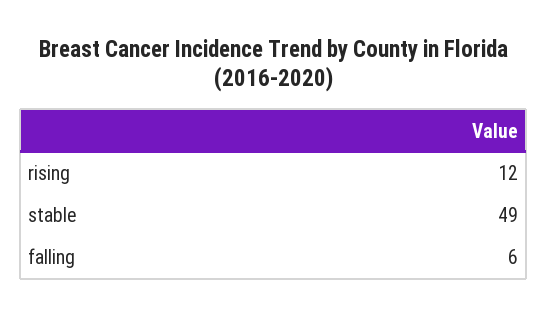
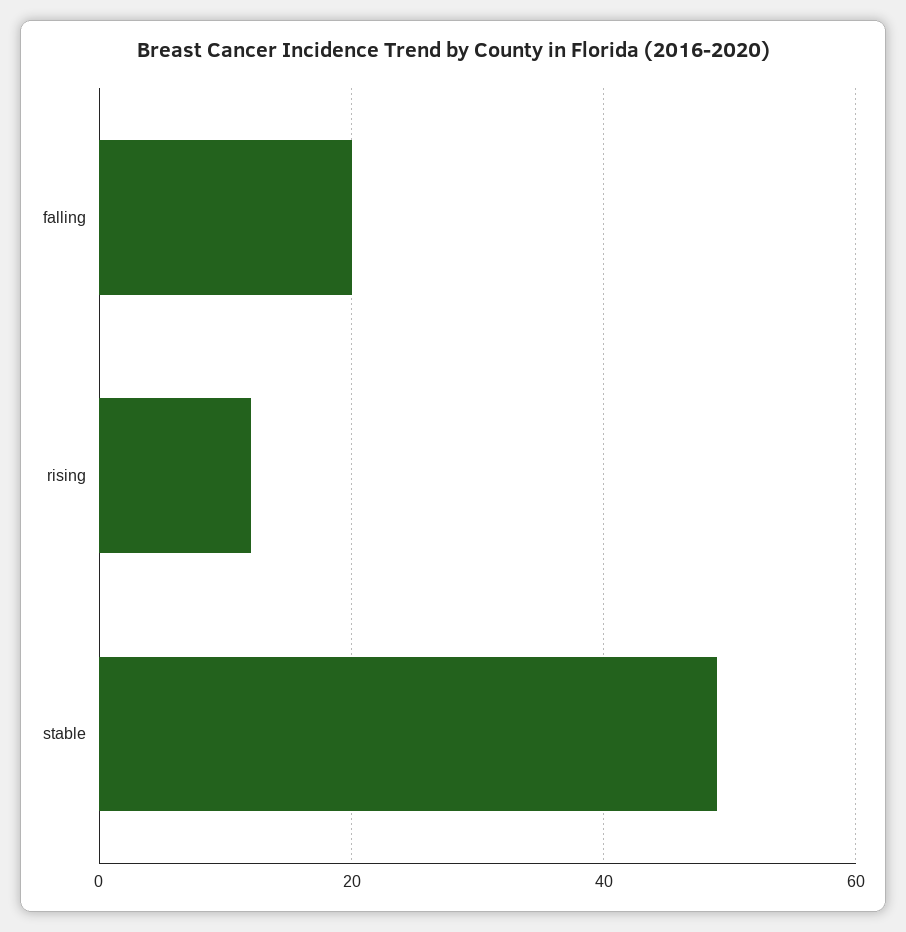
falling: 6 -> 20

